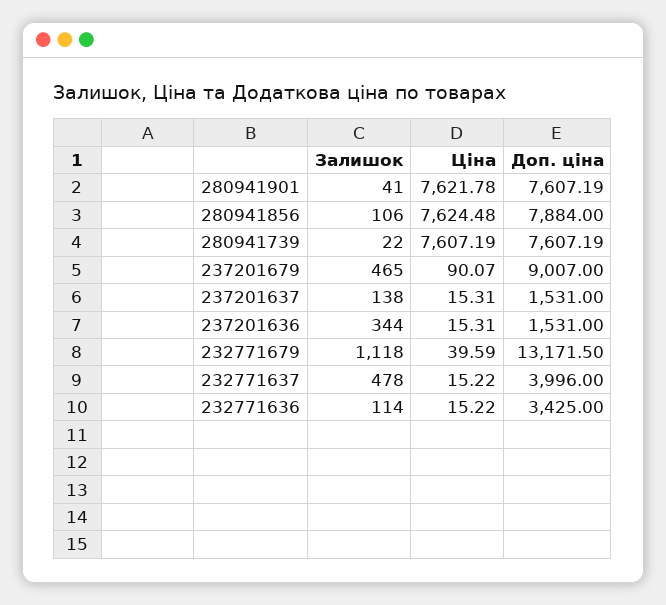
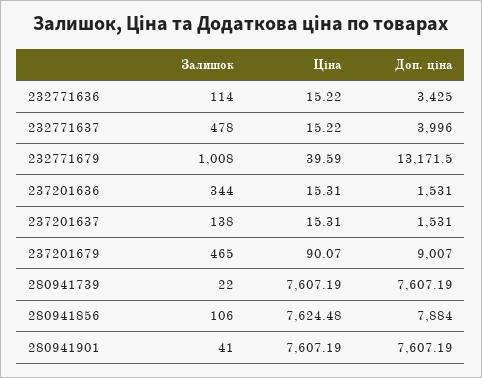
Ціна, 280941901: 7621.78 -> 7607.19
Залишок, 232771679: 1118 -> 1008

